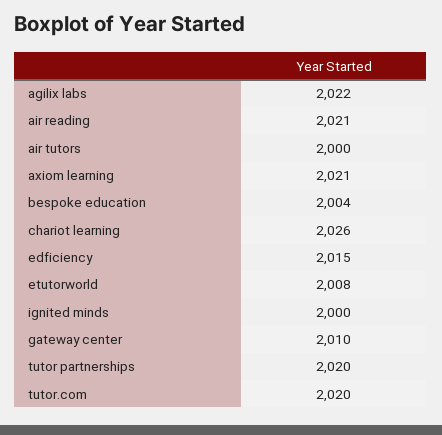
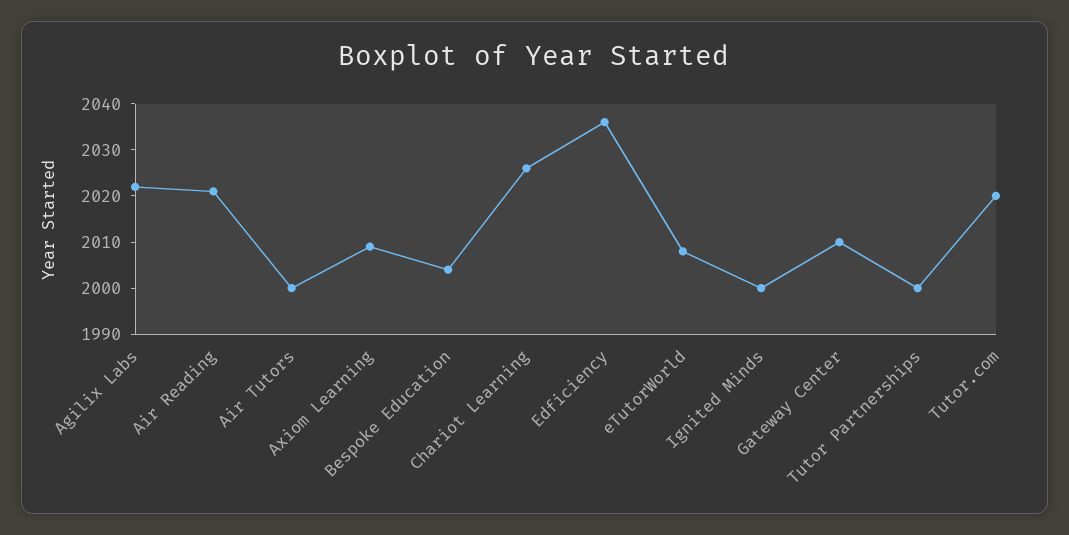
axiom learning: 2021 -> 2010
edficiency: 2015 -> 2035
tutor partnerships: 2020 -> 2000

